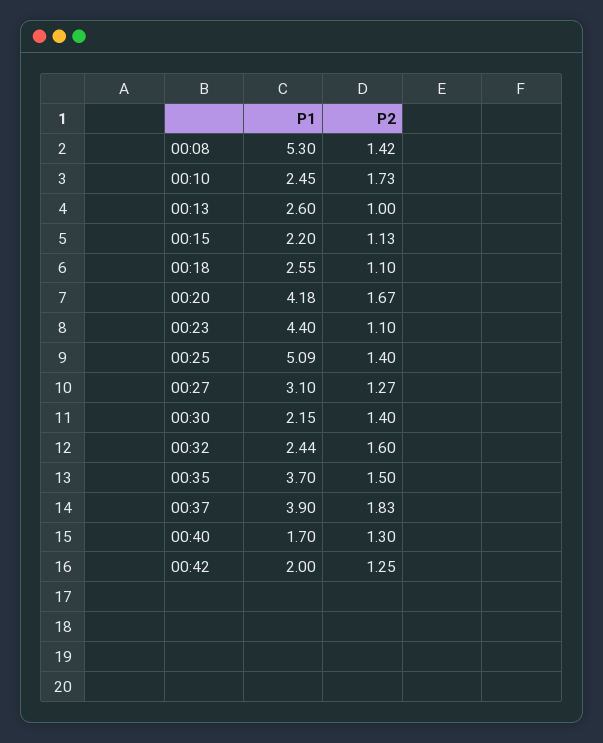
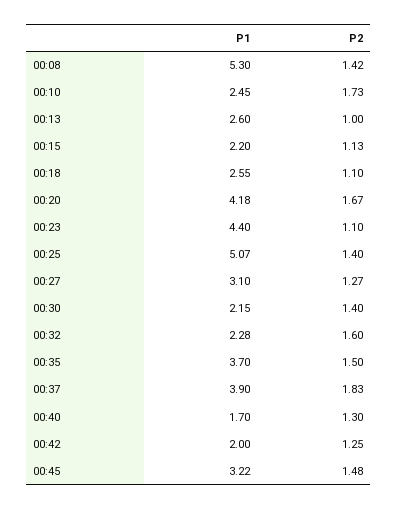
P1, 00:25: 5.09 -> 5.07
P1, 00:32: 2.44 -> 2.28
P1, 00:45: none -> 3.22
P2, 00:45: none -> 1.48

